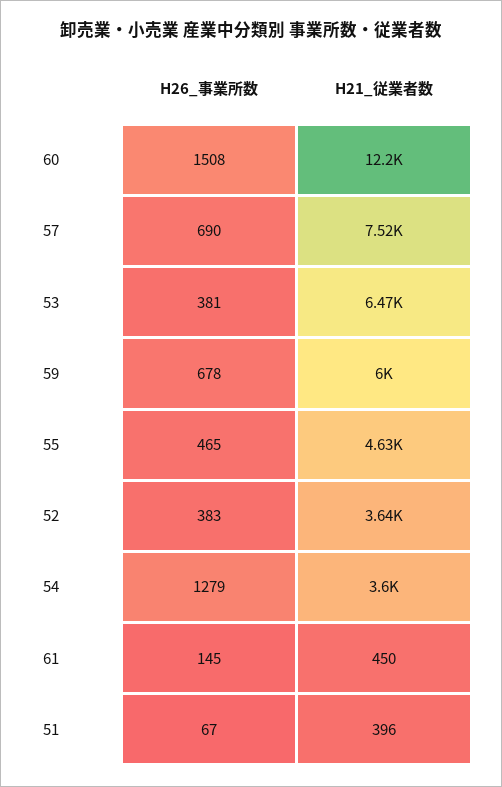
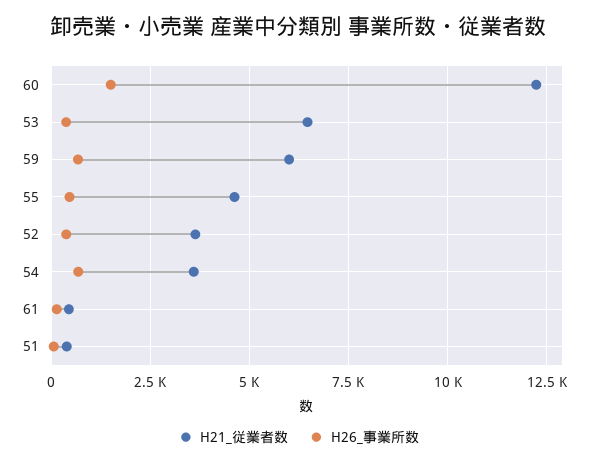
H26_事業所数, 57: 690 -> none
H21_従業者数, 57: 7520 -> none
H26_事業所数, 54: 1279 -> 750

